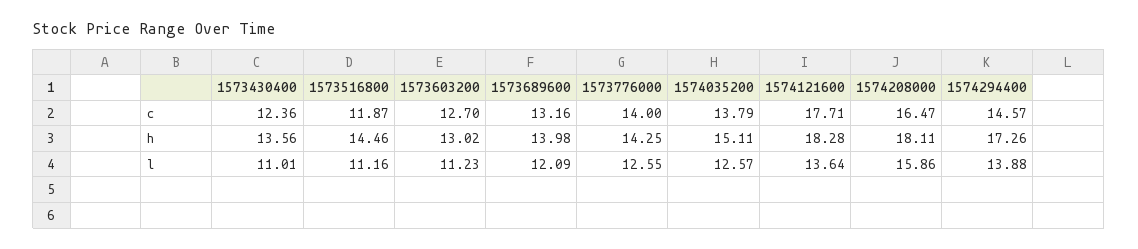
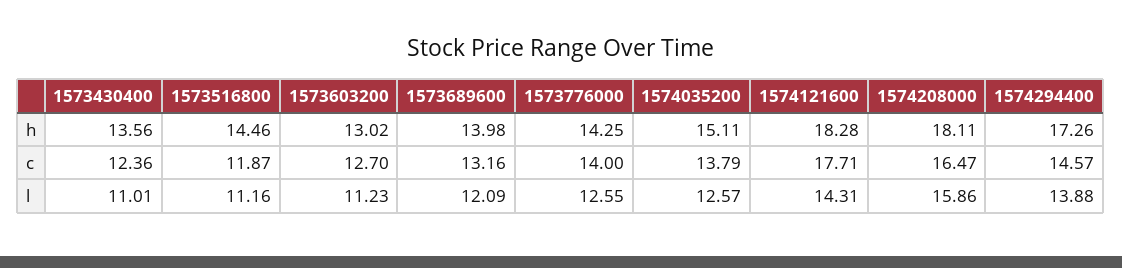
1574121600, l: 13.64 -> 14.31

